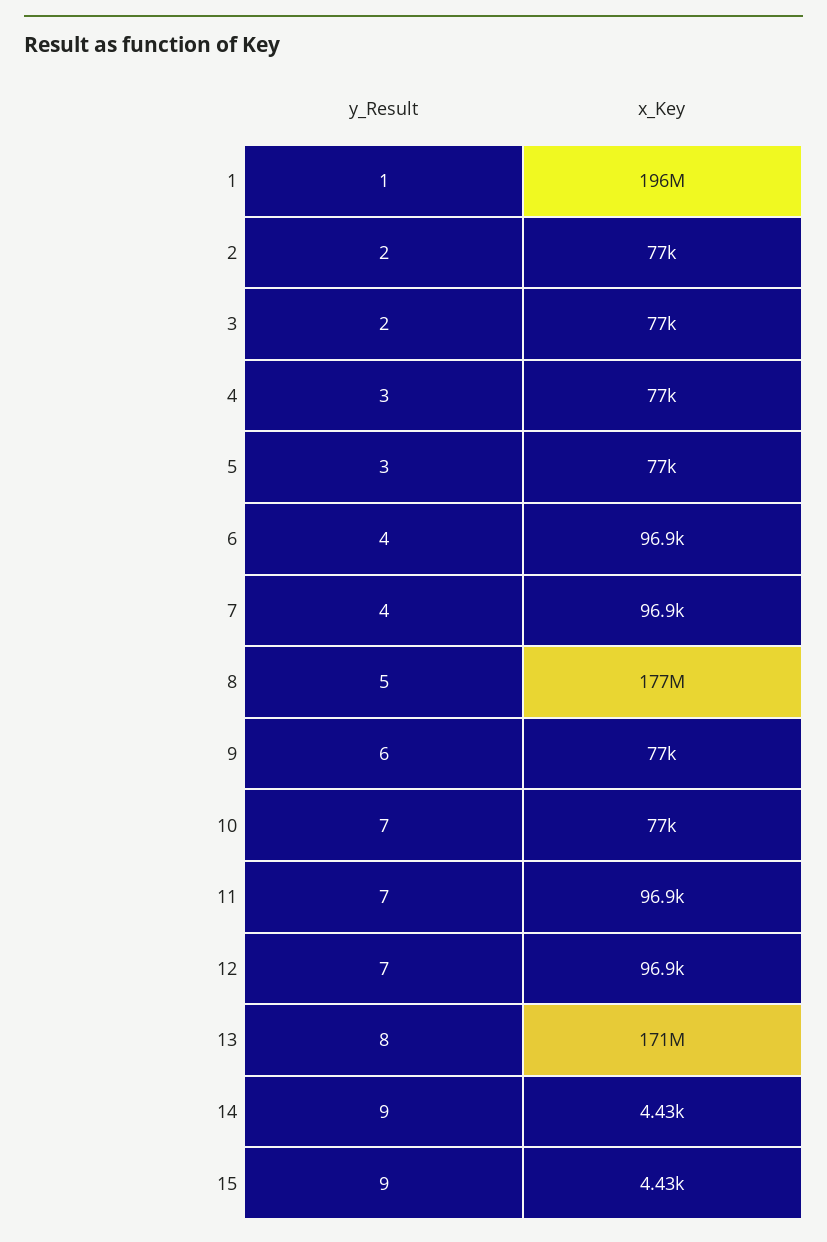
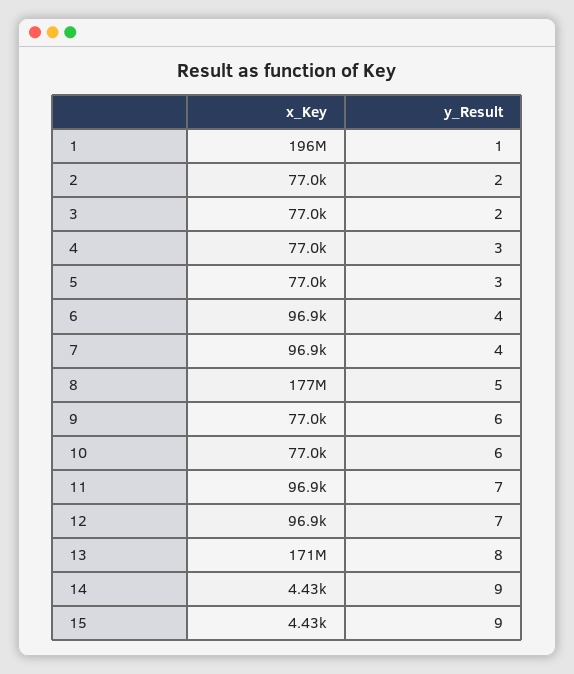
y_Result, 10: 7 -> 6

